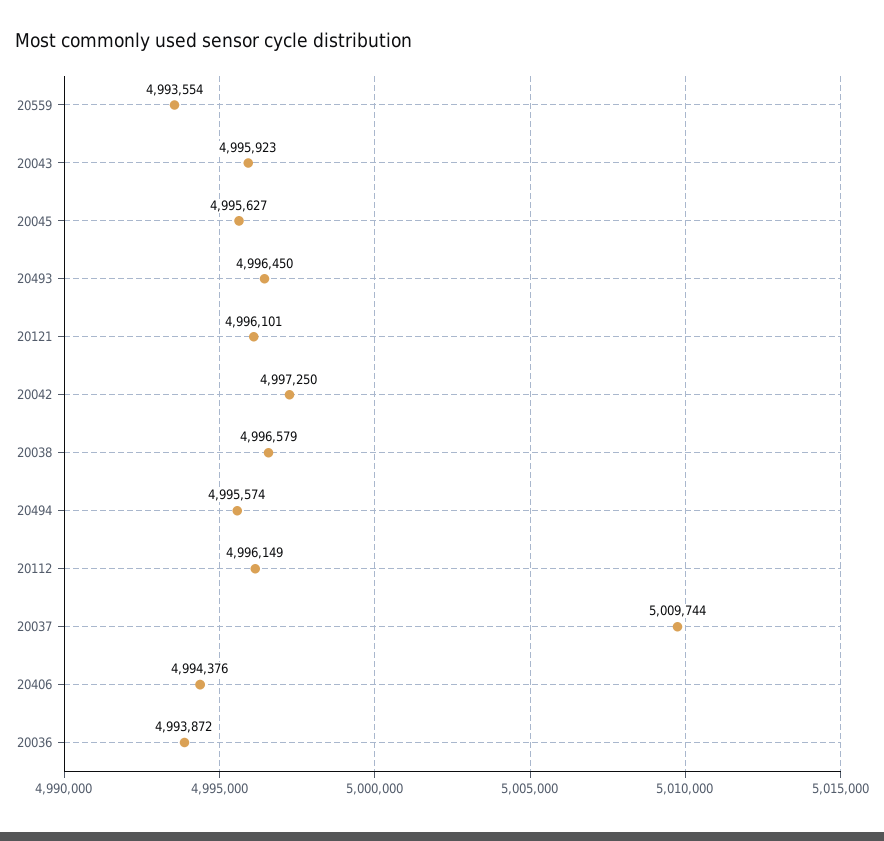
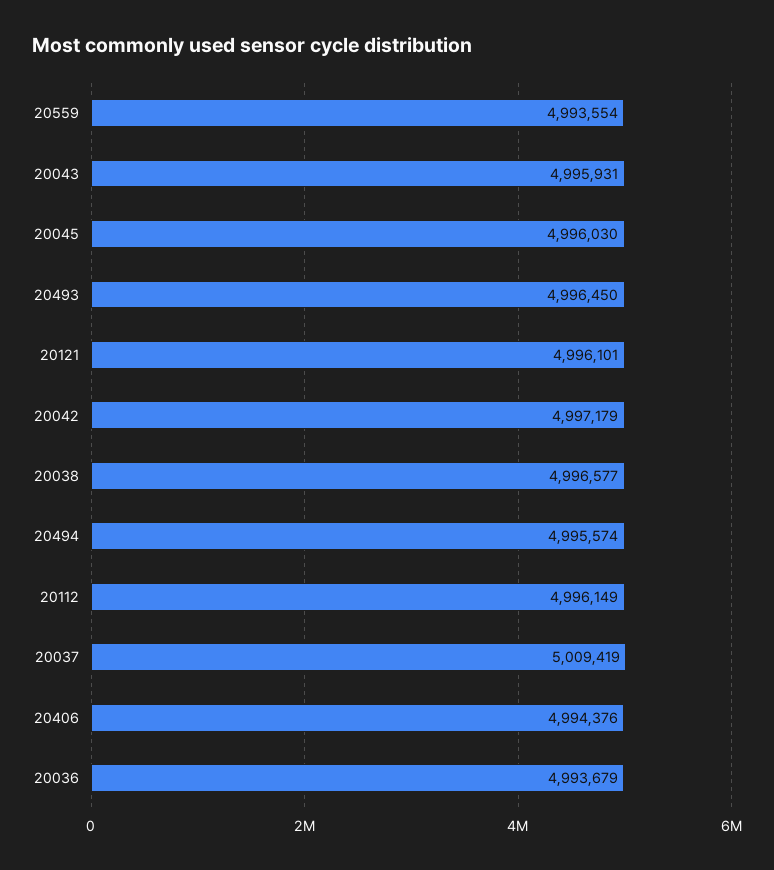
20043: 4995923 -> 4995931
20045: 4995627 -> 4996030
20042: 4997250 -> 4997179
20038: 4996579 -> 4996577
20037: 5009744 -> 5009419
20036: 4993872 -> 4993679

